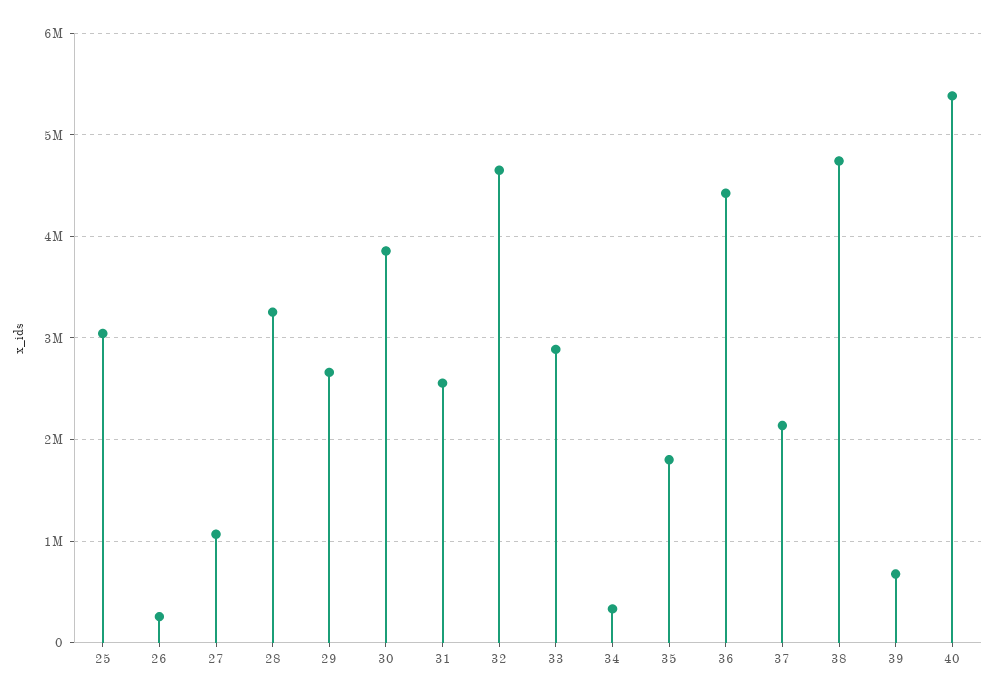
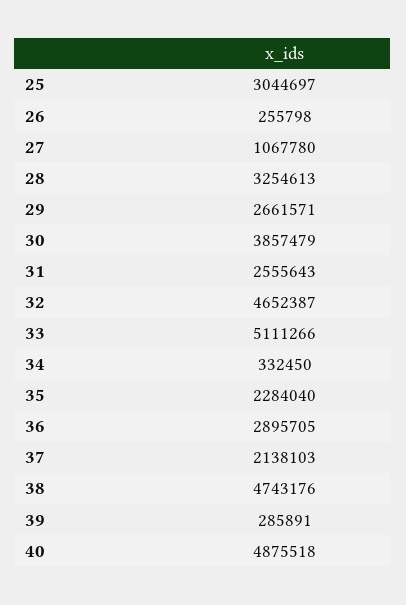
33: 2900000 -> 5111266
35: 1800000 -> 2284040
36: 4400000 -> 2895705
39: 700000 -> 285891
40: 5400000 -> 4875518

